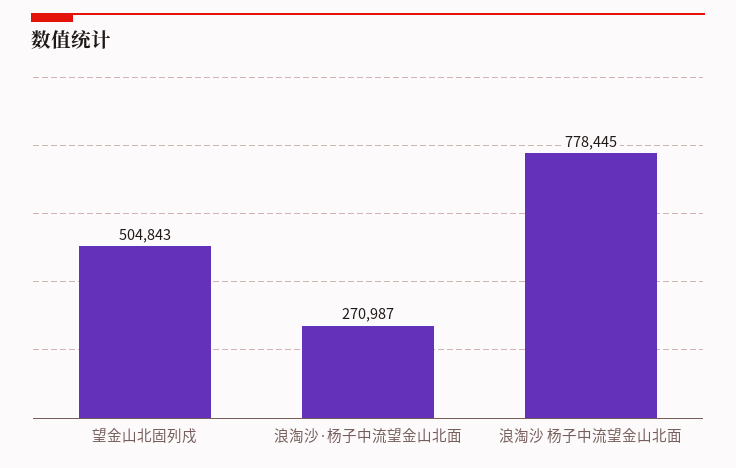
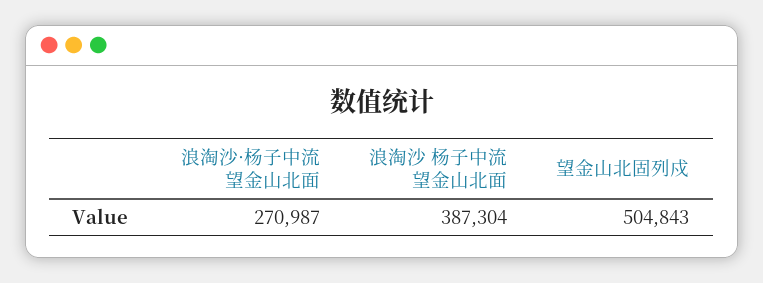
浪淘沙 杨子中流望金山北面: 778445 -> 387304

